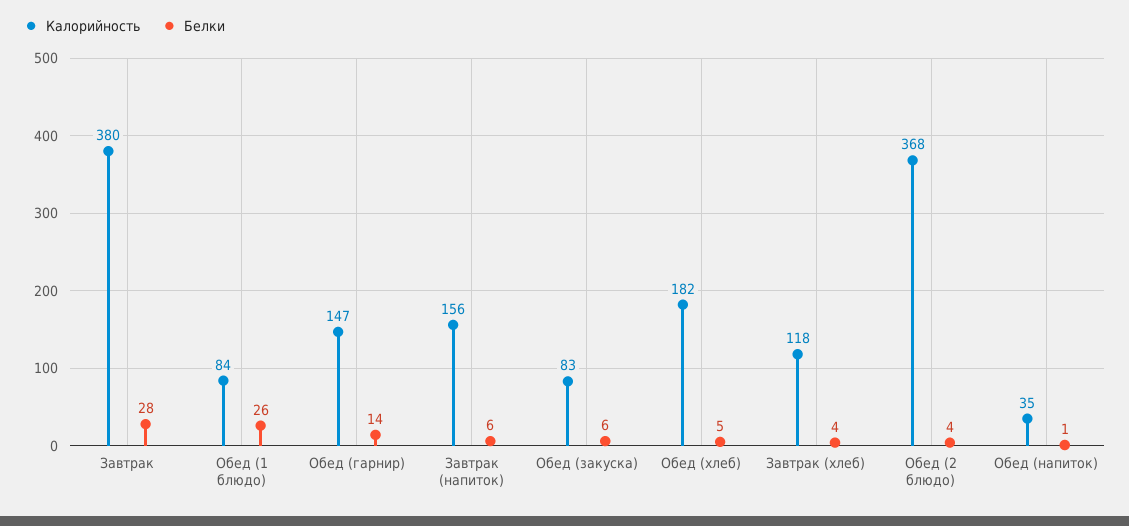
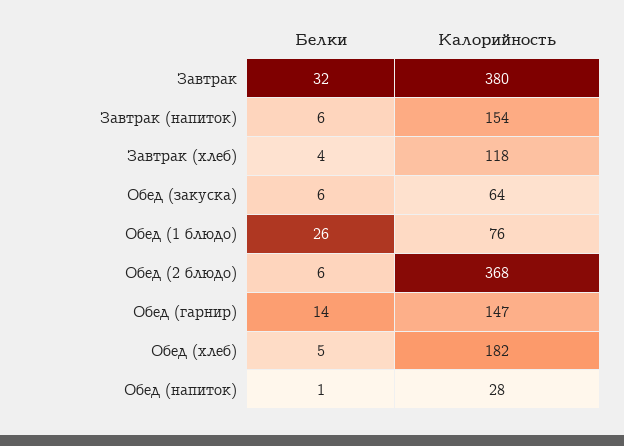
Белки, Завтрак: 28 -> 32
Калорийность, Обед (1 блюдо): 84 -> 76
Калорийность, Завтрак (напиток): 156 -> 154
Калорийность, Обед (закуска): 83 -> 64
Белки, Обед (2 блюдо): 4 -> 6
Калорийность, Обед (напиток): 35 -> 28

